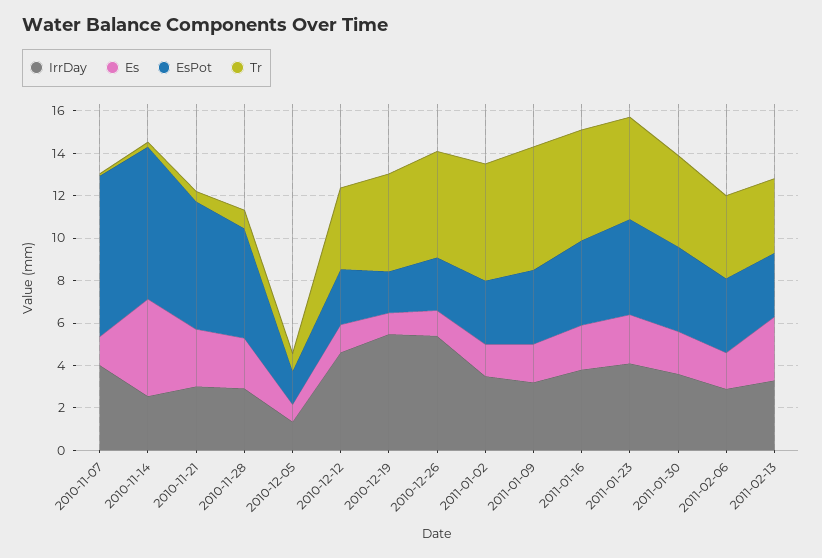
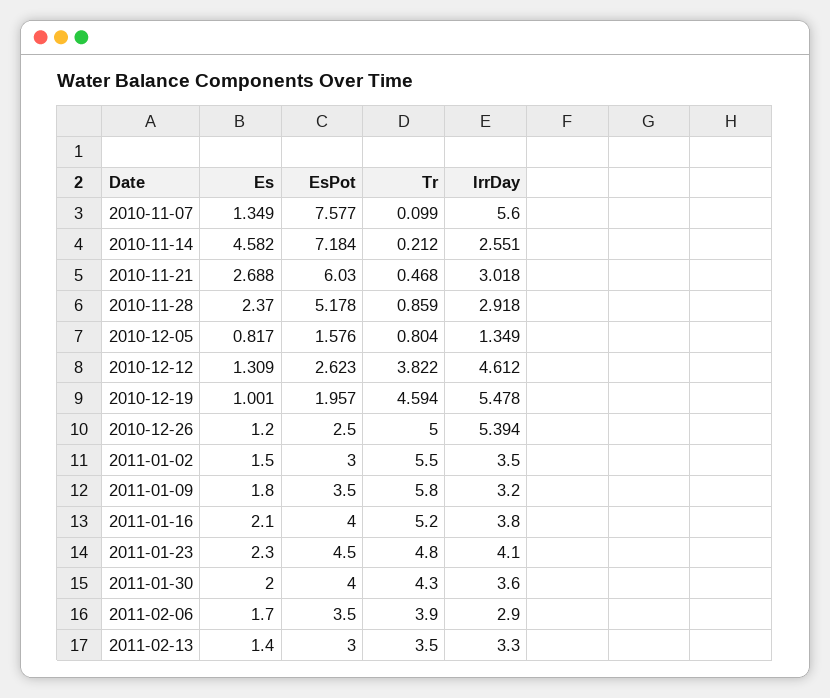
IrrDay, 2010-11-07: 4 -> 5.6
Es, 2011-02-13: 3 -> 1.4

